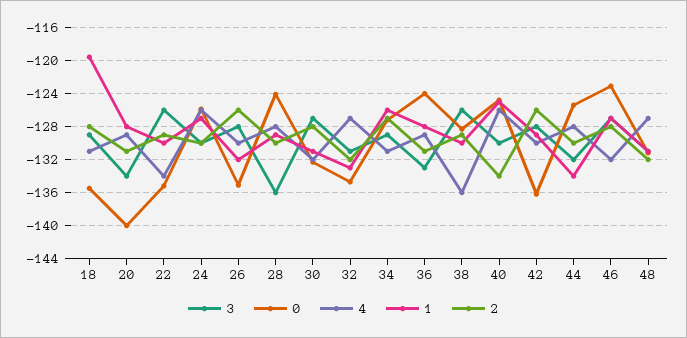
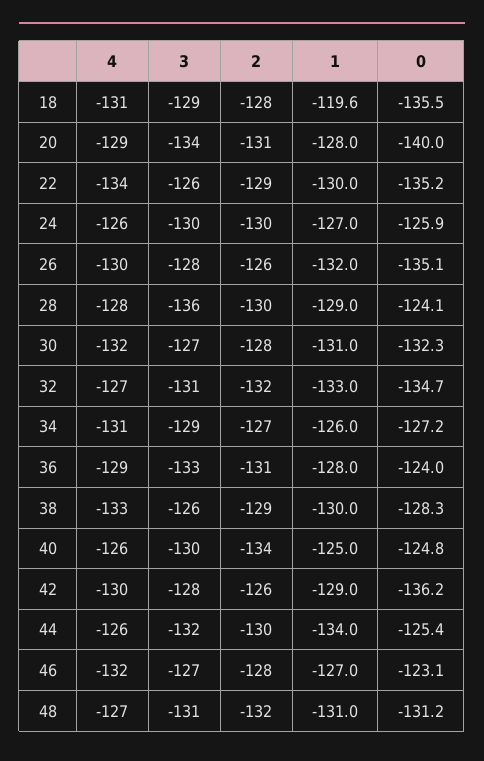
4, 38: -136 -> -133
4, 44: -128 -> -126

